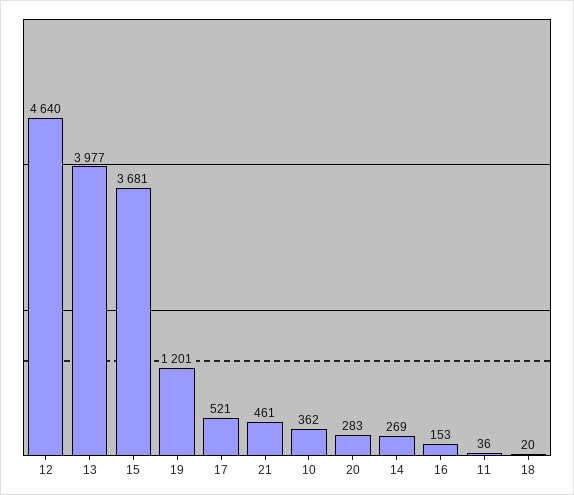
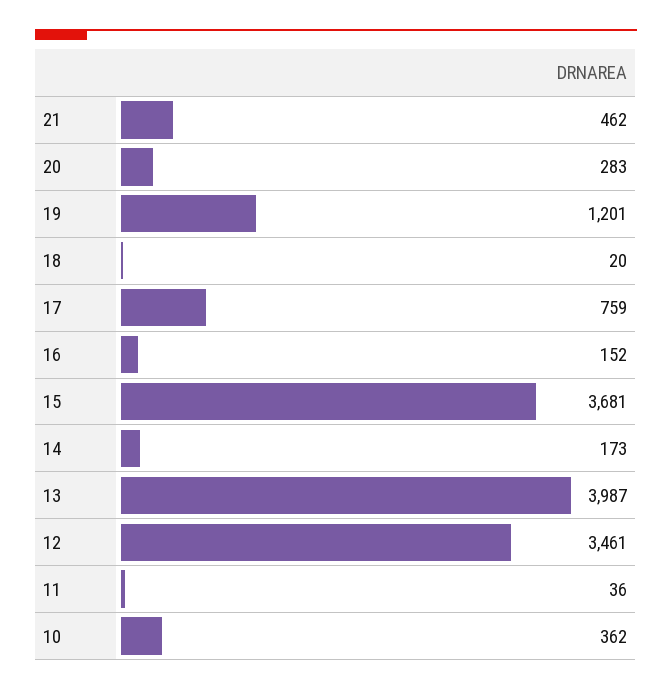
12: 4640 -> 3461
13: 3977 -> 3987
17: 521 -> 759
21: 461 -> 462
14: 269 -> 173
16: 153 -> 152

